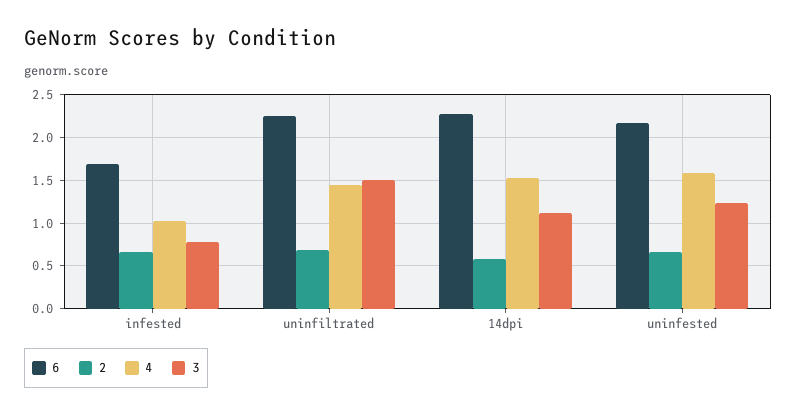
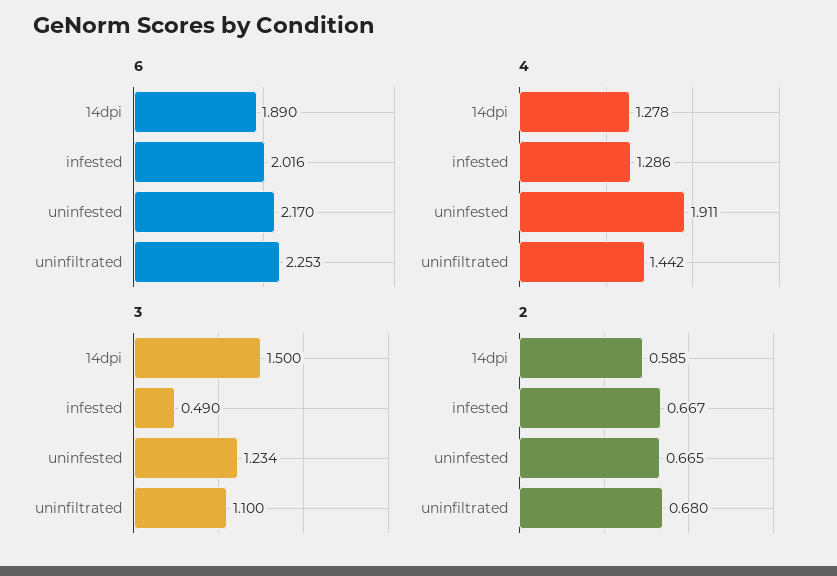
6, infested: 1.7 -> 2.016
4, infested: 1 -> 1.286
3, infested: 0.8 -> 0.49
3, uninfiltrated: 1.5 -> 1.1
6, 14dpi: 2.3 -> 1.89
4, 14dpi: 1.5 -> 1.278
3, 14dpi: 1.1 -> 1.5
4, uninfested: 1.6 -> 1.911

